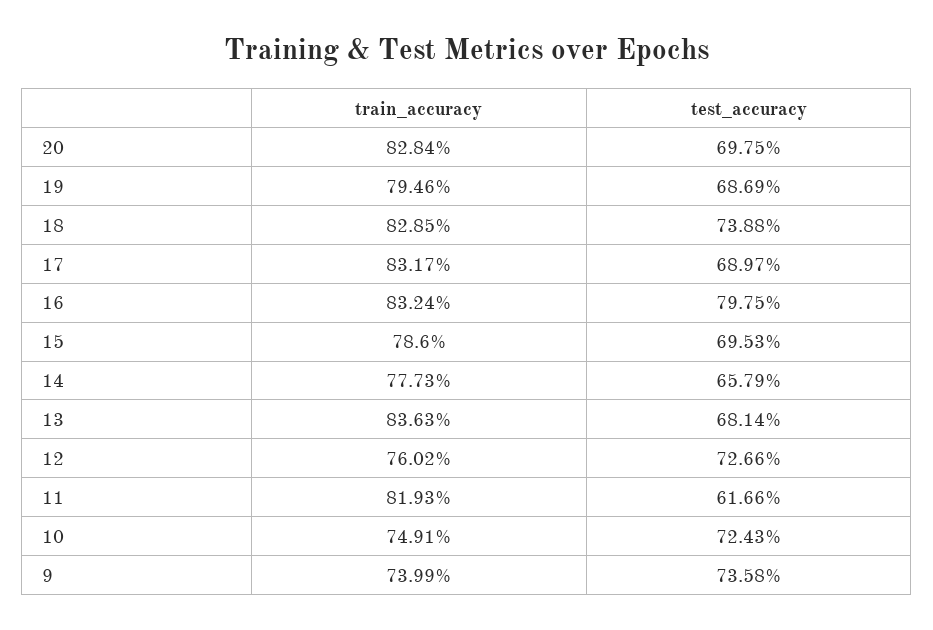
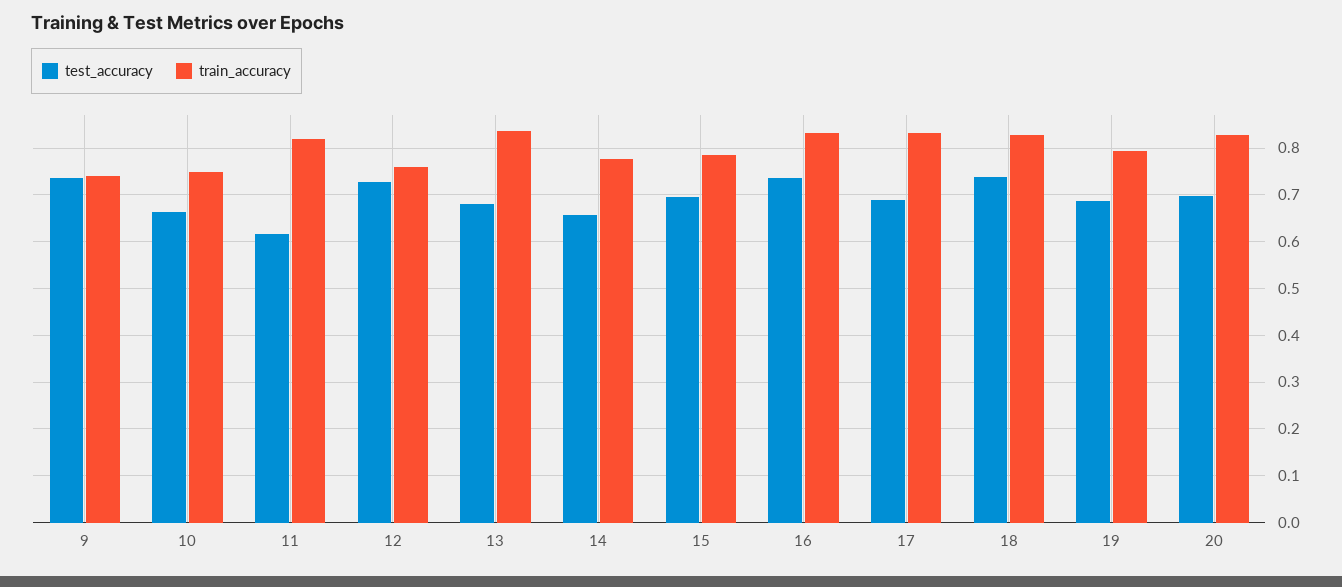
test_accuracy, 16: 0.7975 -> 0.74
test_accuracy, 10: 0.7243 -> 0.66

